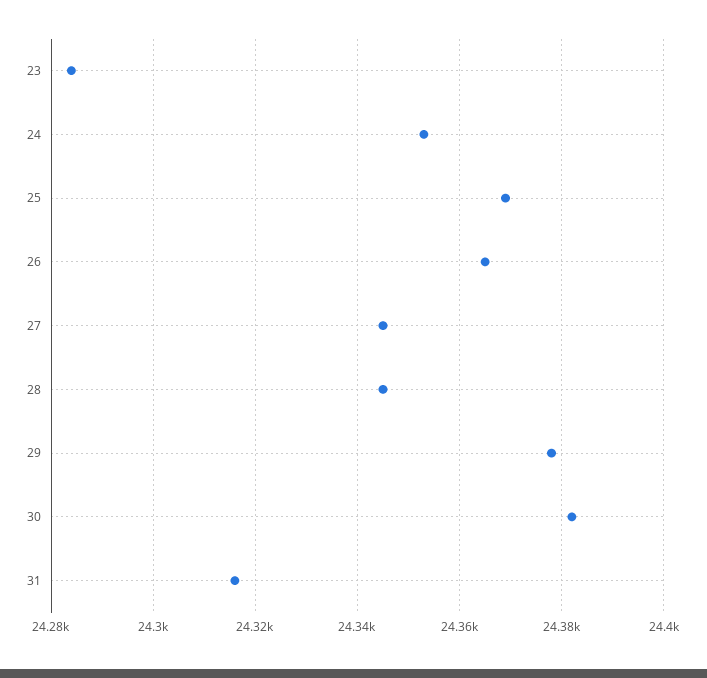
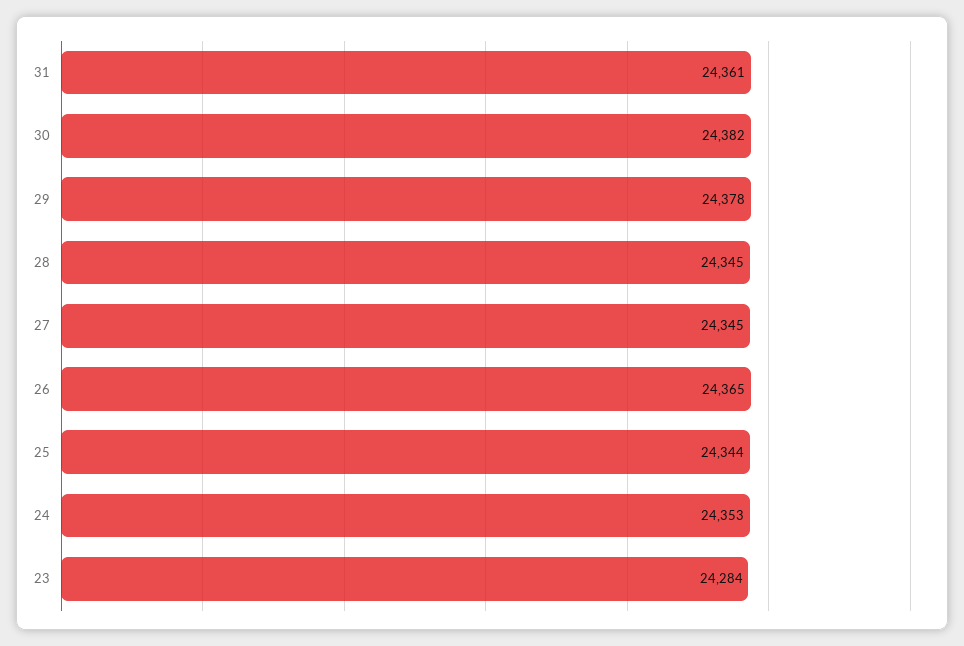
25: 24370 -> 24344
31: 24315 -> 24361

